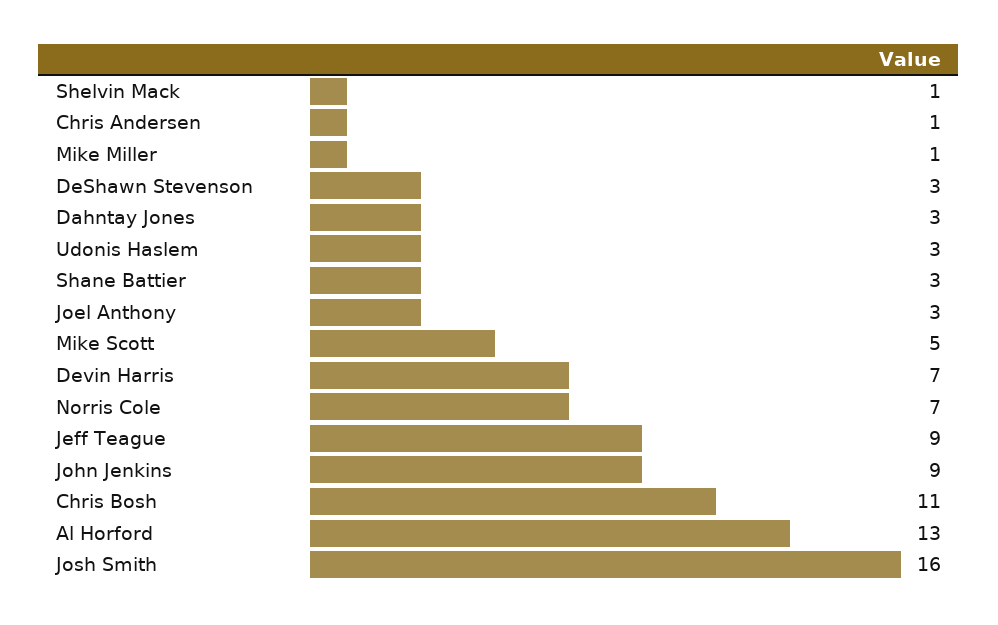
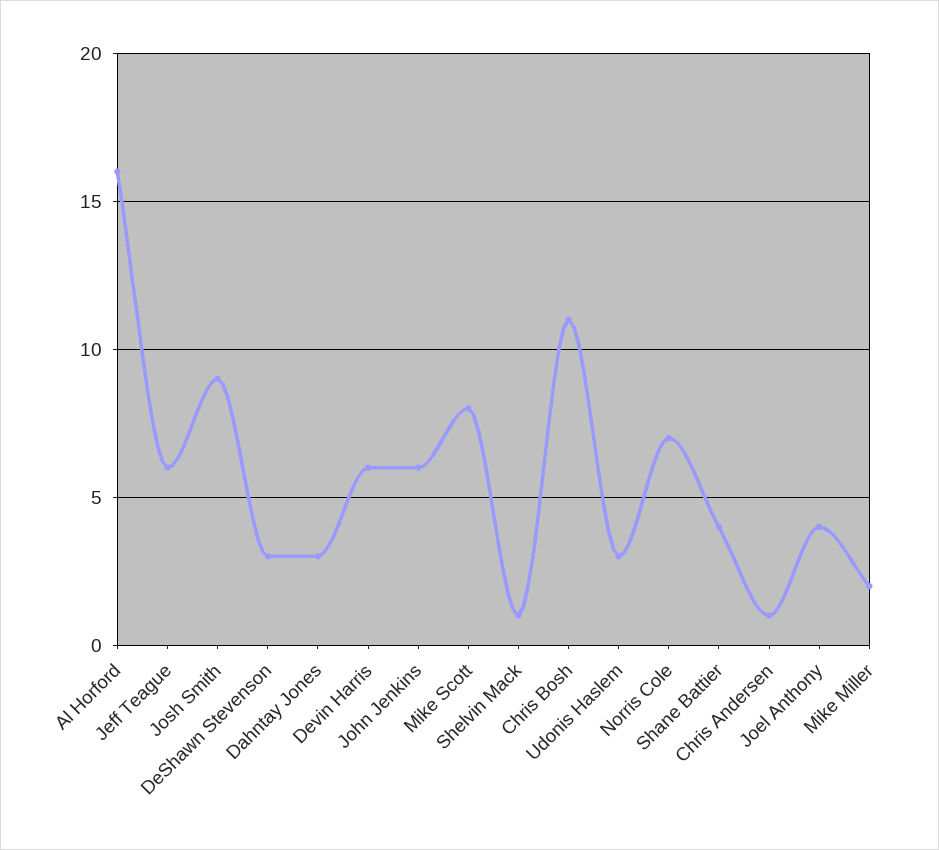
Mike Miller: 1 -> 2
Shane Battier: 3 -> 4
Joel Anthony: 3 -> 4
Mike Scott: 5 -> 8
Devin Harris: 7 -> 6
Jeff Teague: 9 -> 6
John Jenkins: 9 -> 6
Al Horford: 13 -> 16
Josh Smith: 16 -> 9

